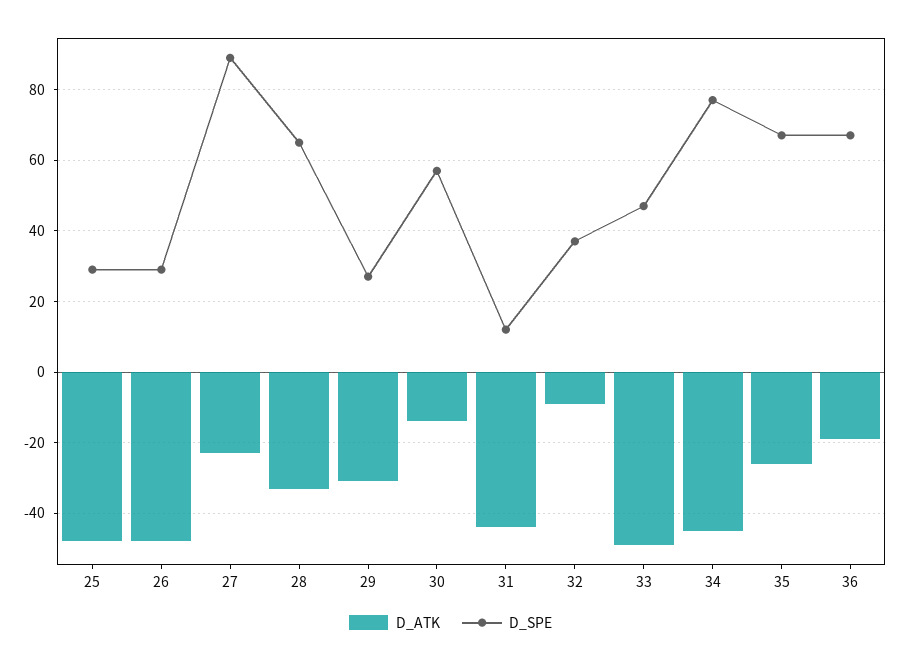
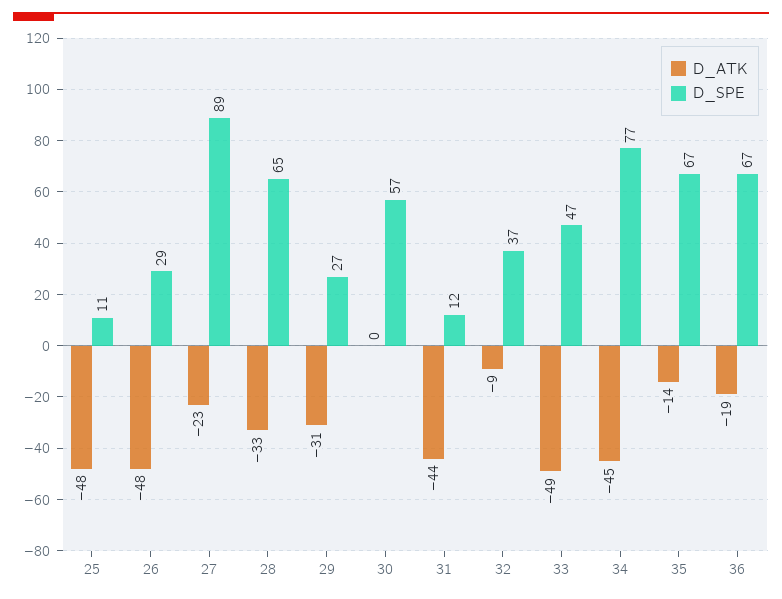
D_SPE, 25: 30 -> 11
D_ATK, 30: -15 -> 0
D_ATK, 35: -25 -> -14

